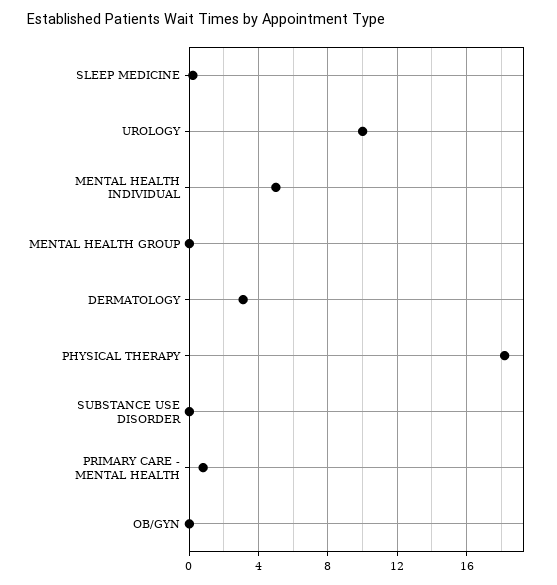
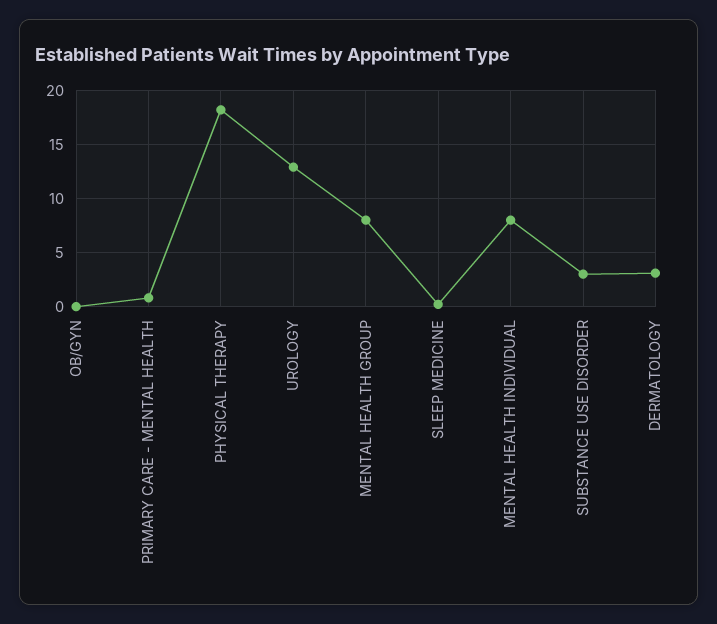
UROLOGY: 10 -> 13
MENTAL HEALTH INDIVIDUAL: 5 -> 8
MENTAL HEALTH GROUP: 0 -> 8
SUBSTANCE USE DISORDER: 0 -> 3

